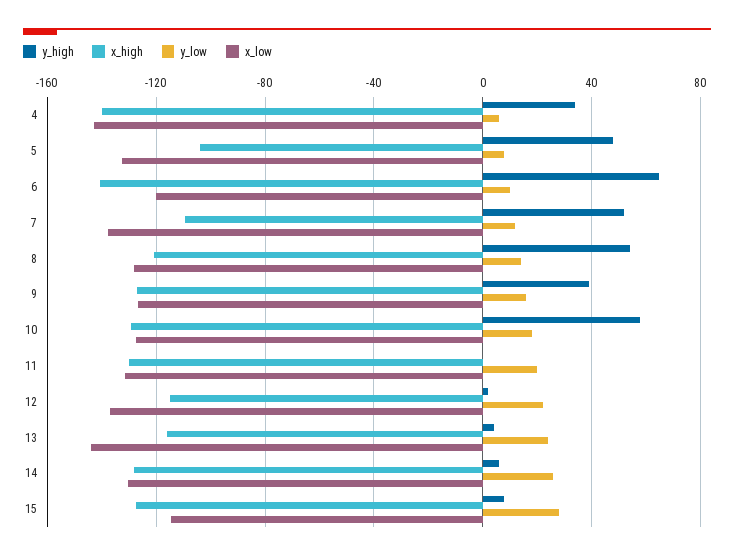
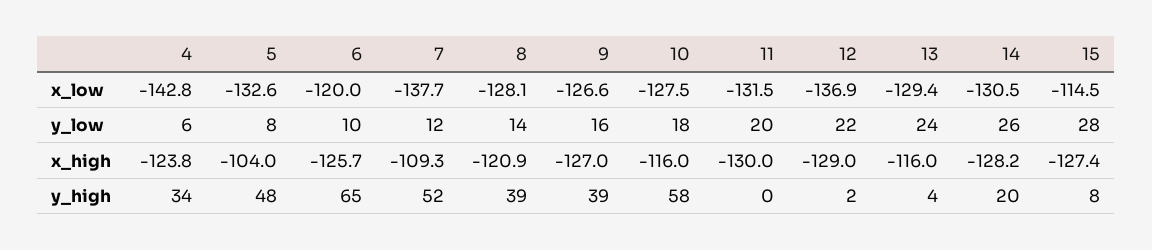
x_high, 4: -140 -> -123.8
x_high, 6: -140 -> -125.7
y_high, 8: 55 -> 39
x_high, 10: -130 -> -116
x_high, 12: -115 -> -129
x_low, 13: -145 -> -129.4
y_high, 14: 5 -> 20

